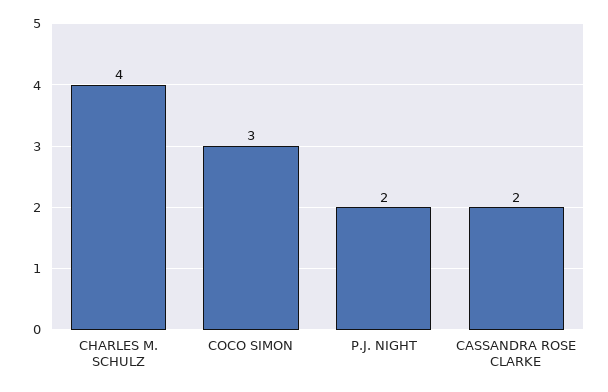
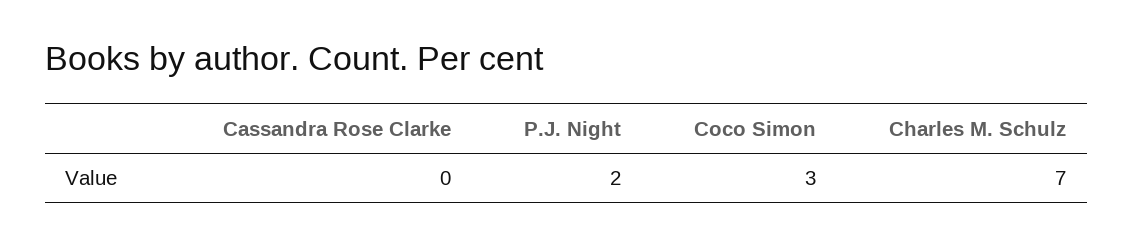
CHARLES M. SCHULZ: 4 -> 7
CASSANDRA ROSE CLARKE: 2 -> 0

